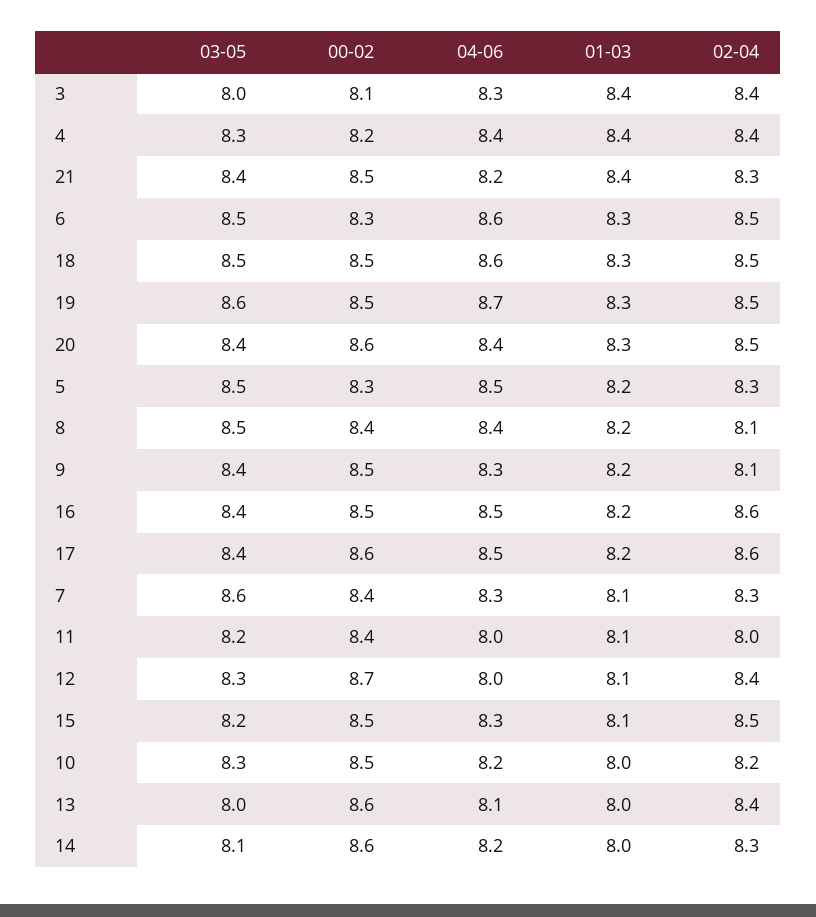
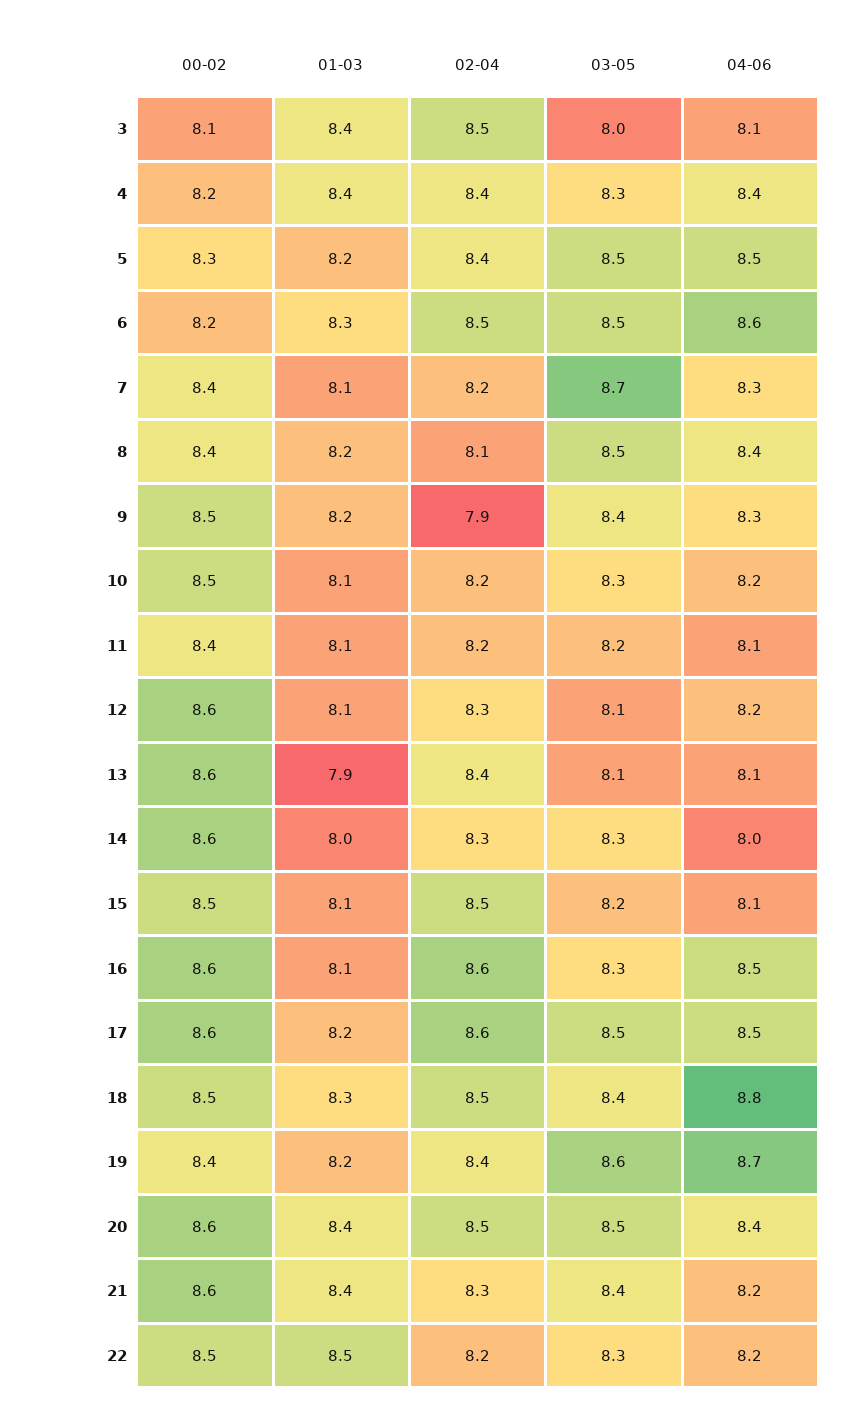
04-06, 3: 8.3 -> 8.1
02-04, 3: 8.4 -> 8.5
00-02, 21: 8.5 -> 8.6
00-02, 6: 8.3 -> 8.2
03-05, 18: 8.5 -> 8.4
04-06, 18: 8.6 -> 8.8
00-02, 19: 8.5 -> 8.4
01-03, 19: 8.3 -> 8.2
02-04, 19: 8.5 -> 8.4
03-05, 20: 8.4 -> 8.5
01-03, 20: 8.3 -> 8.4
02-04, 5: 8.3 -> 8.4
02-04, 9: 8.1 -> 7.9
03-05, 16: 8.4 -> 8.3
00-02, 16: 8.5 -> 8.6
01-03, 16: 8.2 -> 8.1
03-05, 17: 8.4 -> 8.5
03-05, 7: 8.6 -> 8.7
02-04, 7: 8.3 -> 8.2
04-06, 11: 8 -> 8.1
02-04, 11: 8 -> 8.2
03-05, 12: 8.3 -> 8.1
00-02, 12: 8.7 -> 8.6
04-06, 12: 8 -> 8.2
02-04, 12: 8.4 -> 8.3
04-06, 15: 8.3 -> 8.1
01-03, 10: 8 -> 8.1
03-05, 13: 8 -> 8.1
01-03, 13: 8 -> 7.9
03-05, 14: 8.1 -> 8.3
04-06, 14: 8.2 -> 8
00-02, 22: none -> 8.5
01-03, 22: none -> 8.5
02-04, 22: none -> 8.2
03-05, 22: none -> 8.3
04-06, 22: none -> 8.2

